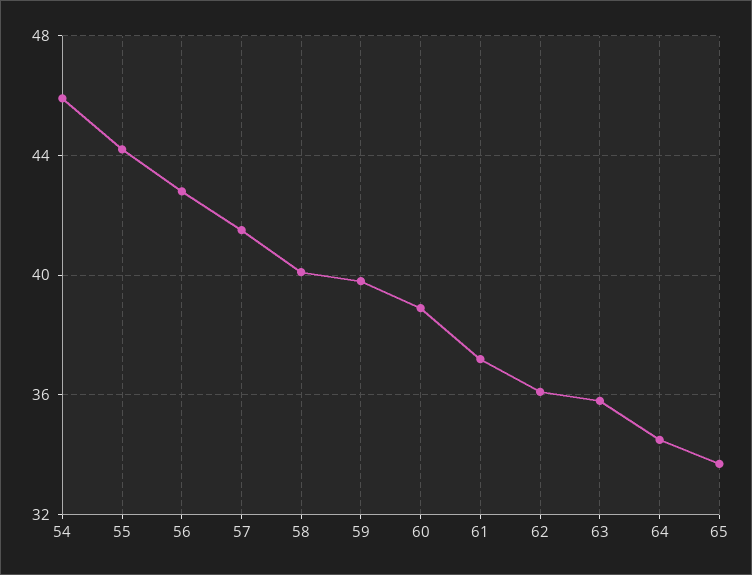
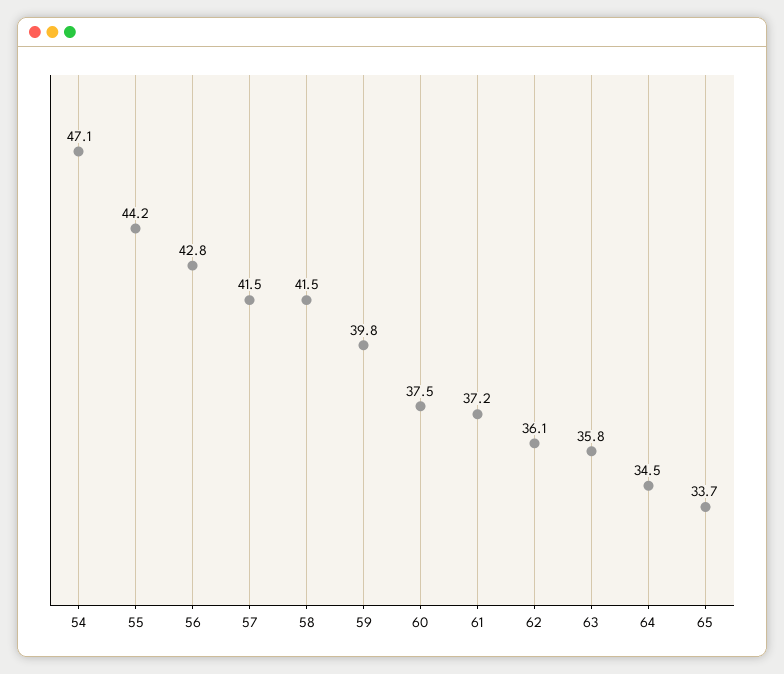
54: 46 -> 47.1
58: 40 -> 41.5
60: 39 -> 37.5

